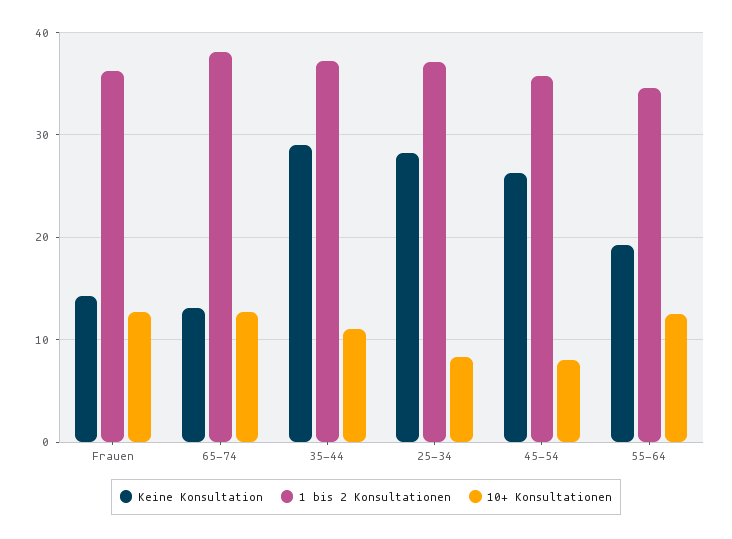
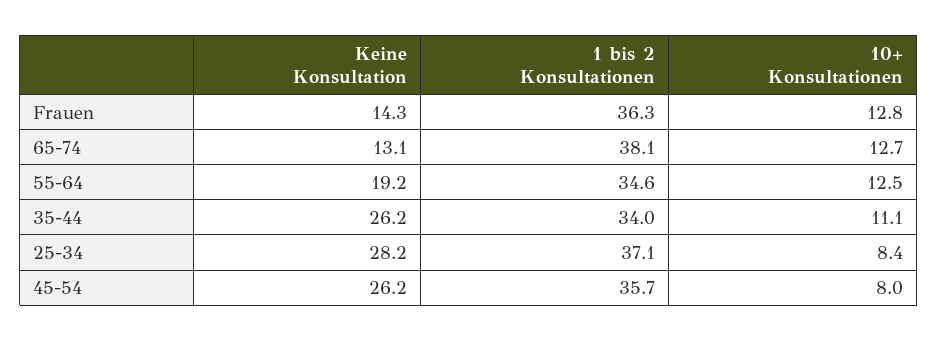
Keine Konsultation, 35-44: 29 -> 26.2
1 bis 2 Konsultationen, 35-44: 37 -> 34

